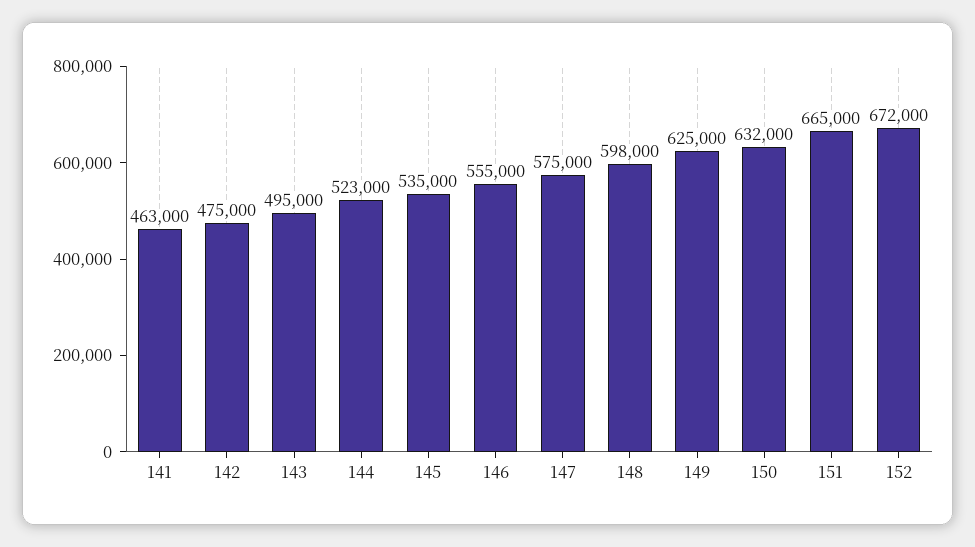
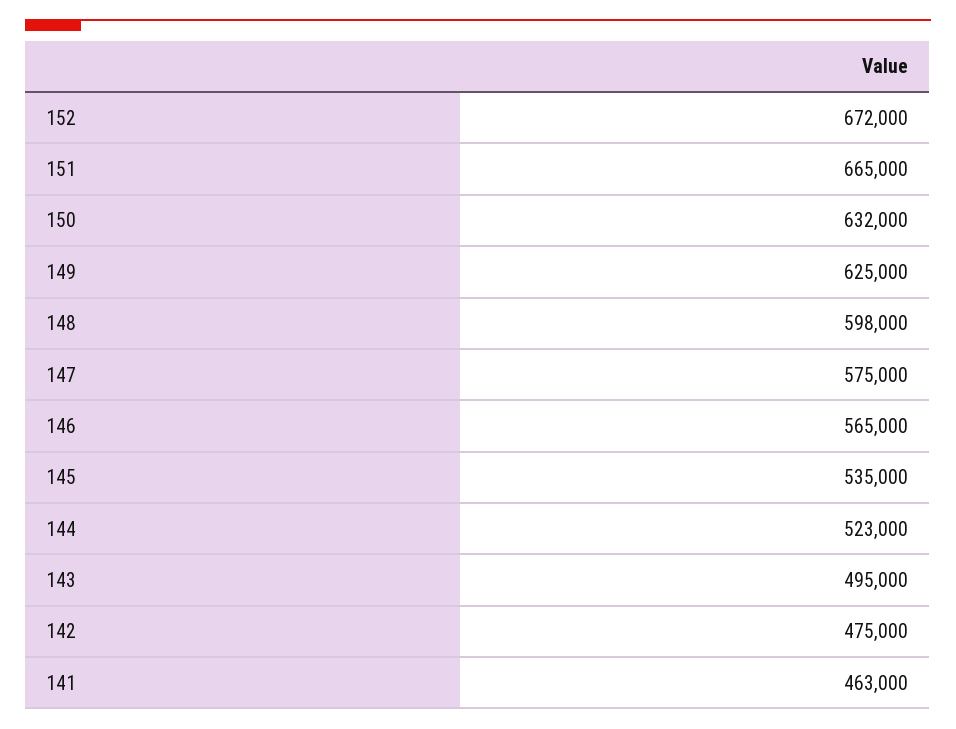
146: 555000 -> 565000

